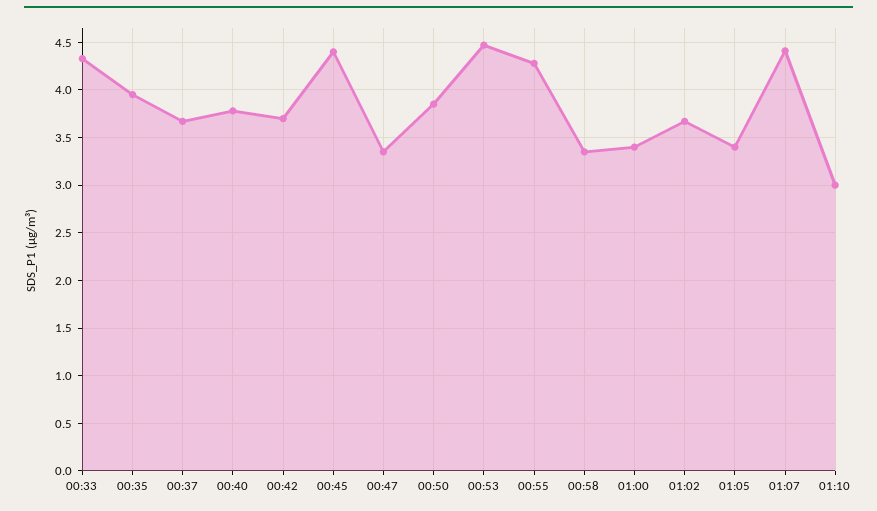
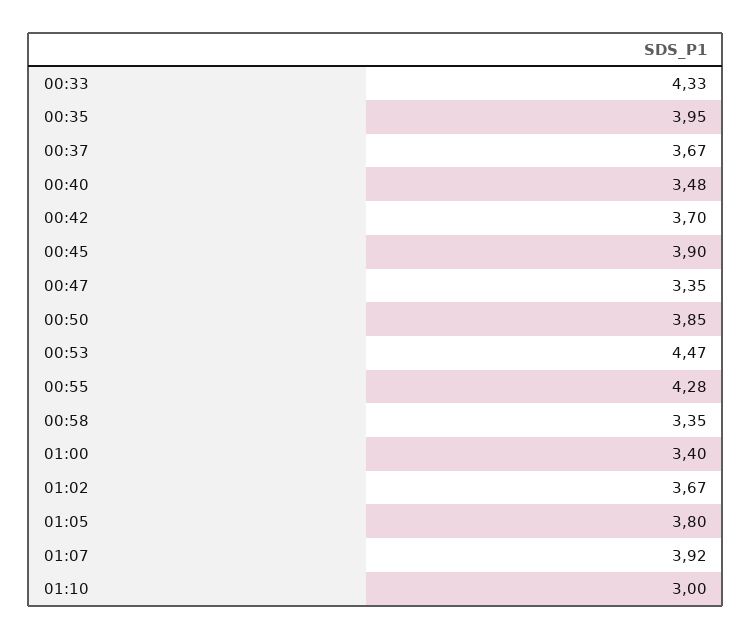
00:40: 3.8 -> 3.48
00:45: 4.4 -> 3.9
01:05: 3.4 -> 3.8
01:07: 4.4 -> 3.92

